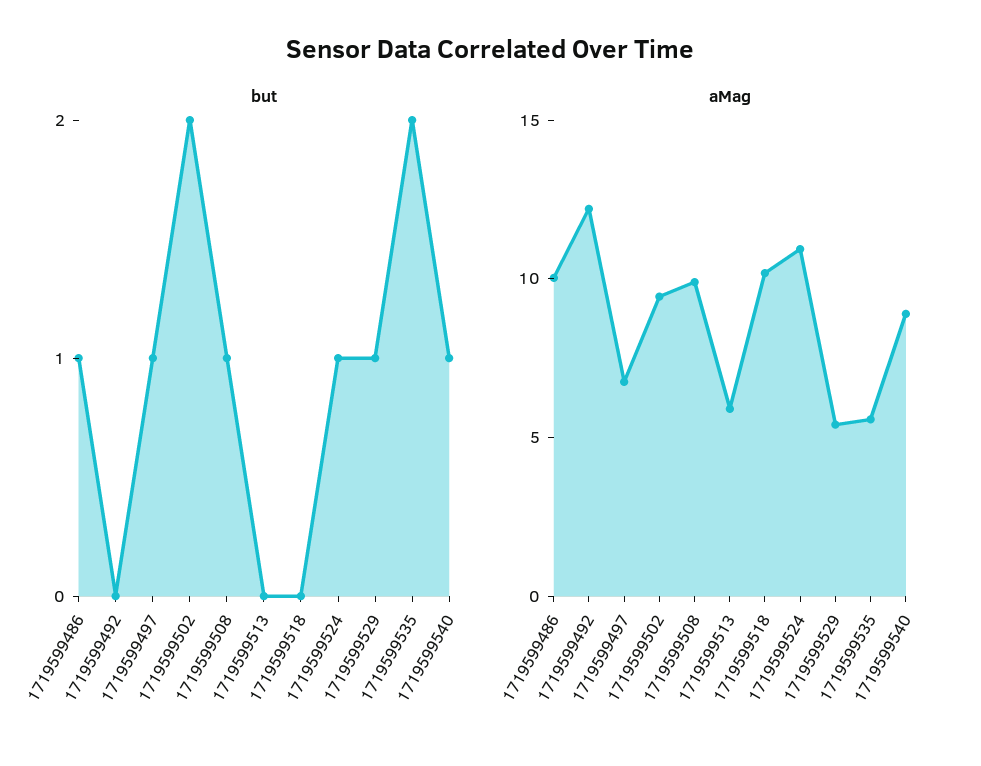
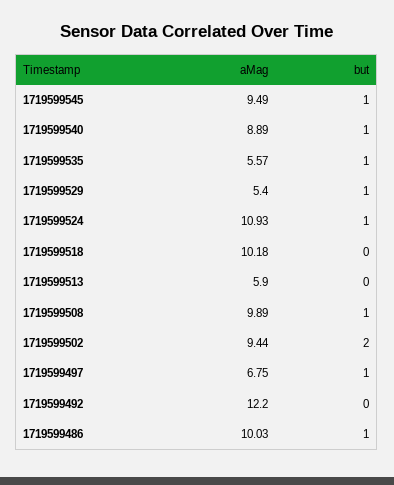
but, 1719599535: 2 -> 1
aMag, 1719599545: none -> 9.49
but, 1719599545: none -> 1

